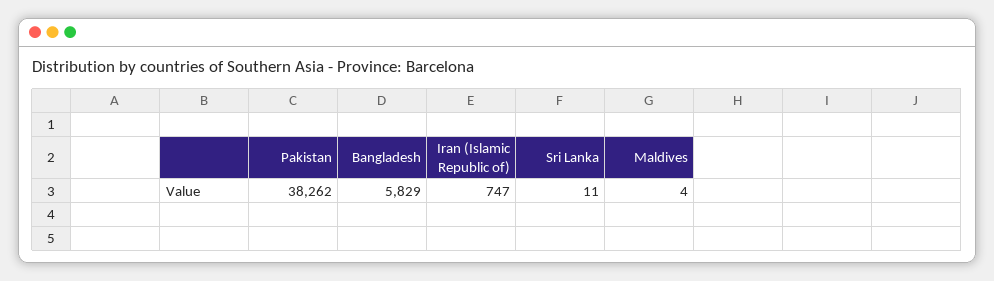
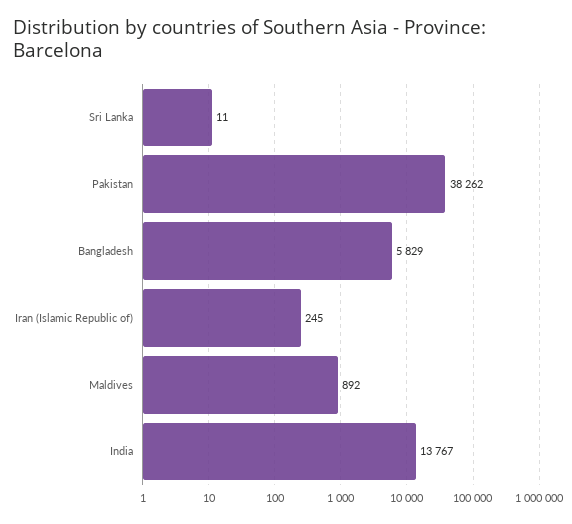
Iran (Islamic Republic of): 747 -> 245
Maldives: 4 -> 892
India: none -> 13767

